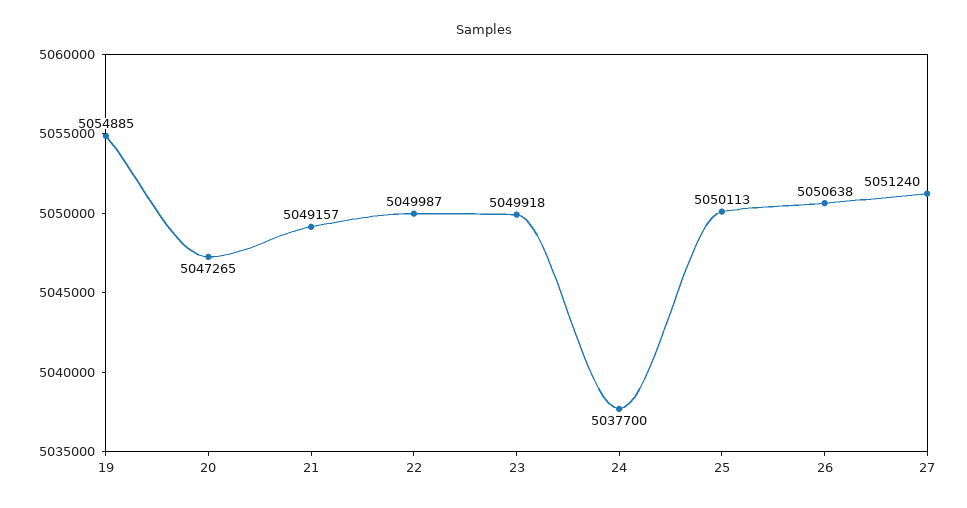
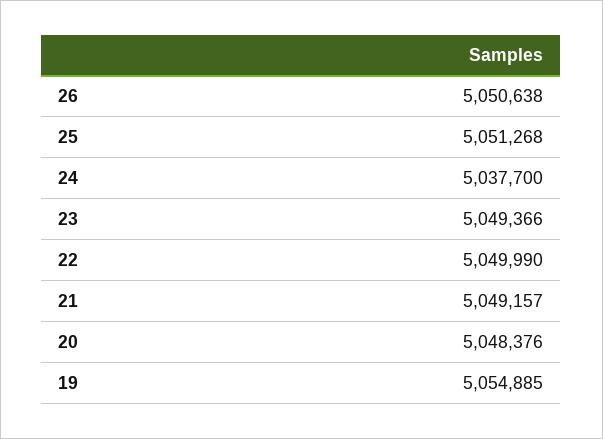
20: 5047265 -> 5048376
22: 5049987 -> 5049990
23: 5049918 -> 5049366
25: 5050113 -> 5051268
27: 5051240 -> none

